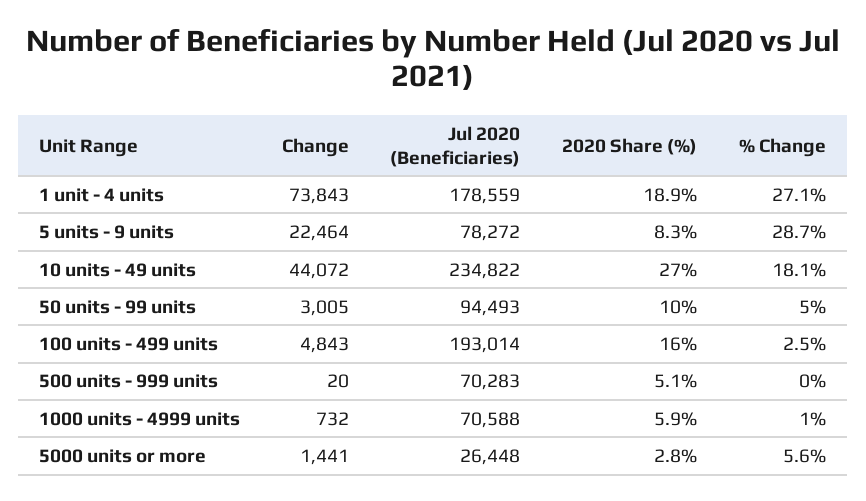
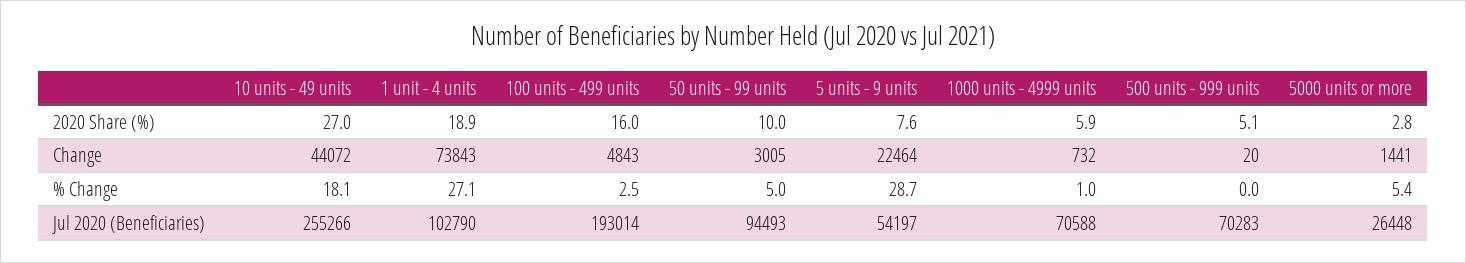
Jul 2020 (Beneficiaries), 1 unit - 4 units: 178559 -> 102790
Jul 2020 (Beneficiaries), 5 units - 9 units: 78272 -> 54197
2020 Share (%), 5 units - 9 units: 8.3 -> 7.6
Jul 2020 (Beneficiaries), 10 units - 49 units: 234822 -> 255266
% Change, 5000 units or more: 5.6 -> 5.4

